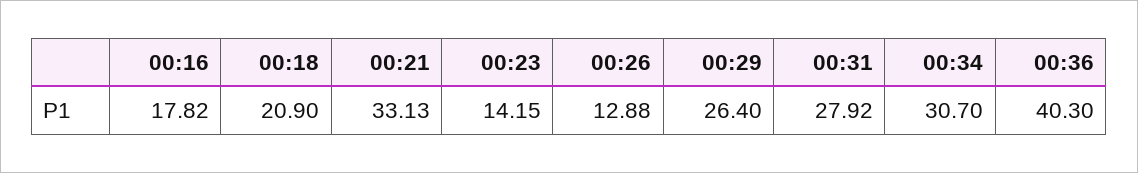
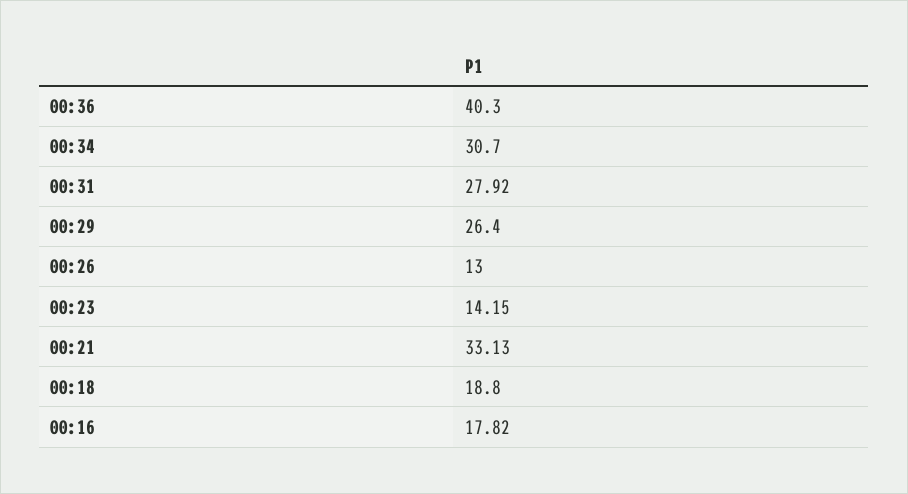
00:18: 20.9 -> 18.8
00:26: 12.88 -> 13

